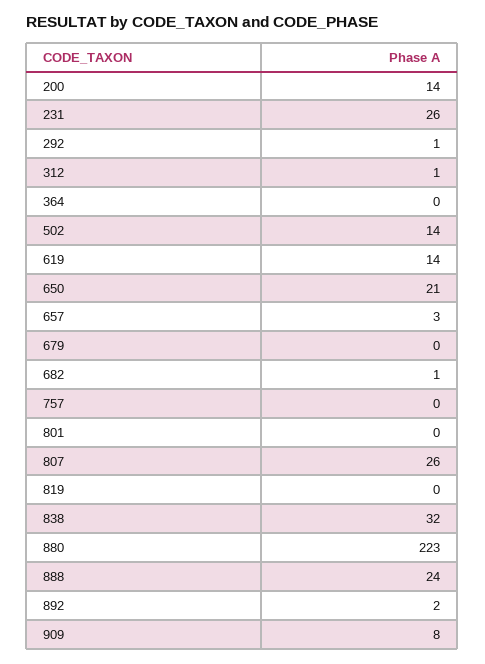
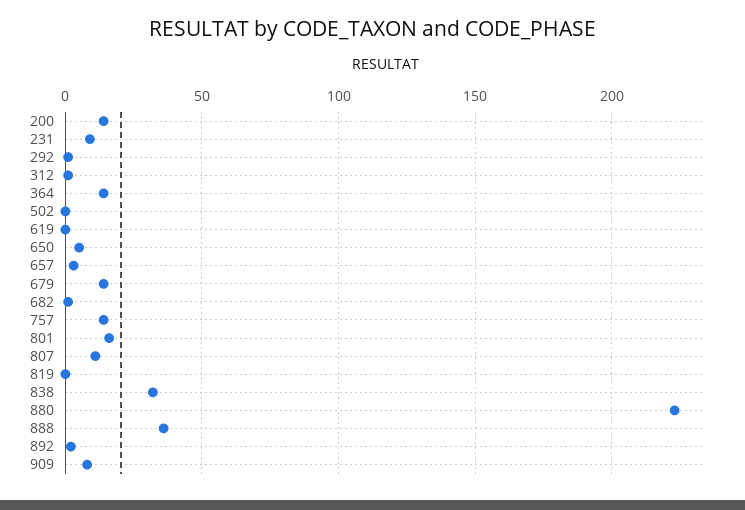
231: 26 -> 10
364: 0 -> 15
502: 14 -> 0
619: 14 -> 0
650: 21 -> 5
679: 0 -> 15
757: 0 -> 15
801: 0 -> 15
807: 26 -> 10
888: 24 -> 35

